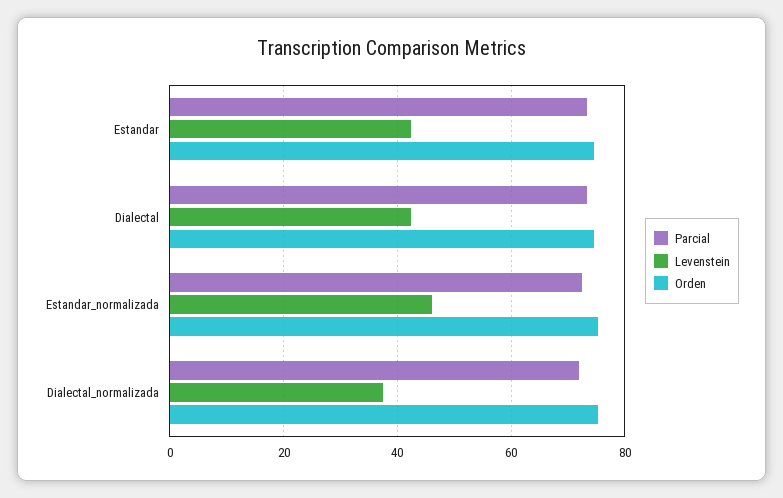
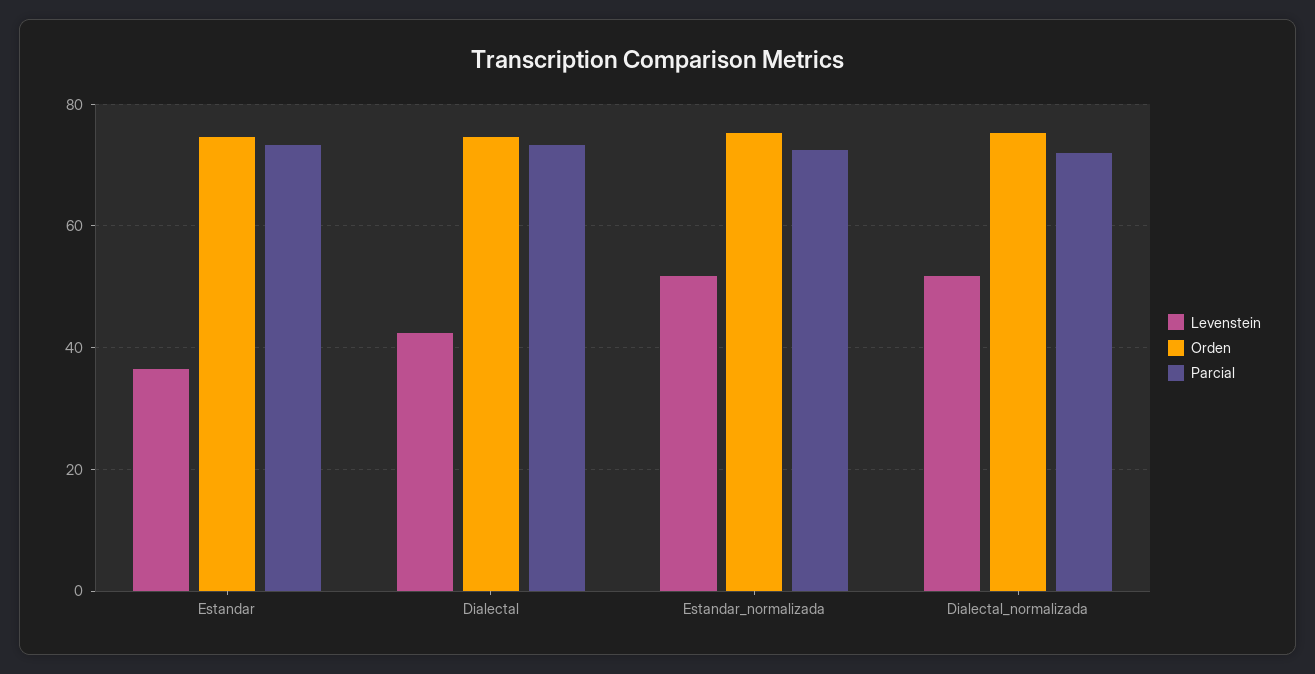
Levenstein, Estandar: 42 -> 36
Levenstein, Estandar_normalizada: 46 -> 52
Levenstein, Dialectal_normalizada: 38 -> 52

